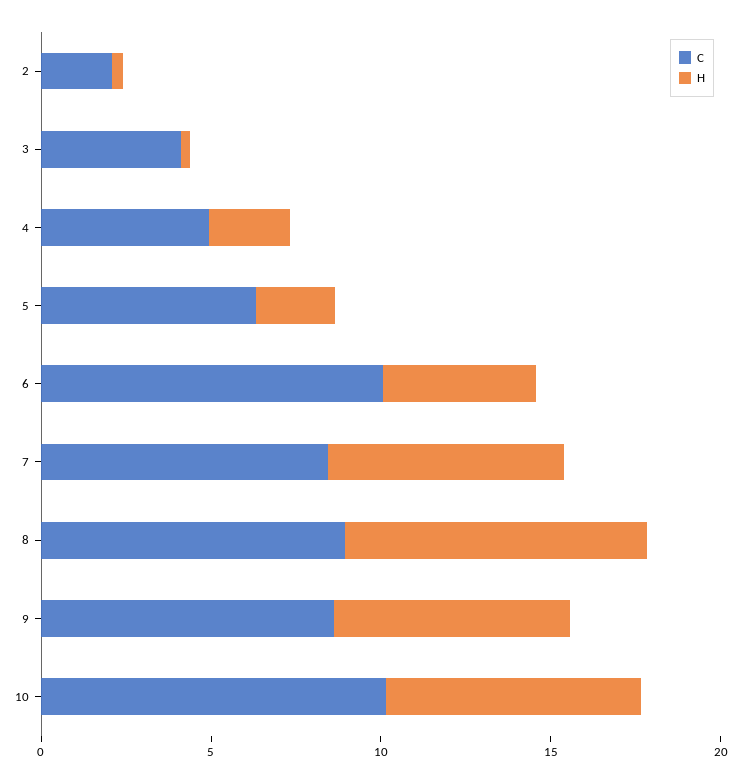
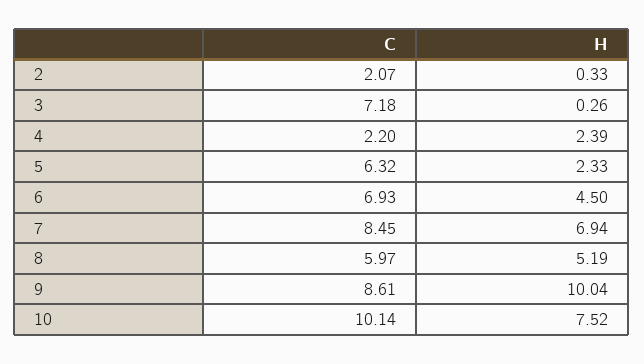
C, 3: 4 -> 7.18
C, 4: 5 -> 2.2
C, 6: 10 -> 6.93
C, 8: 9 -> 5.97
H, 8: 9 -> 5.19
H, 9: 7 -> 10.04

